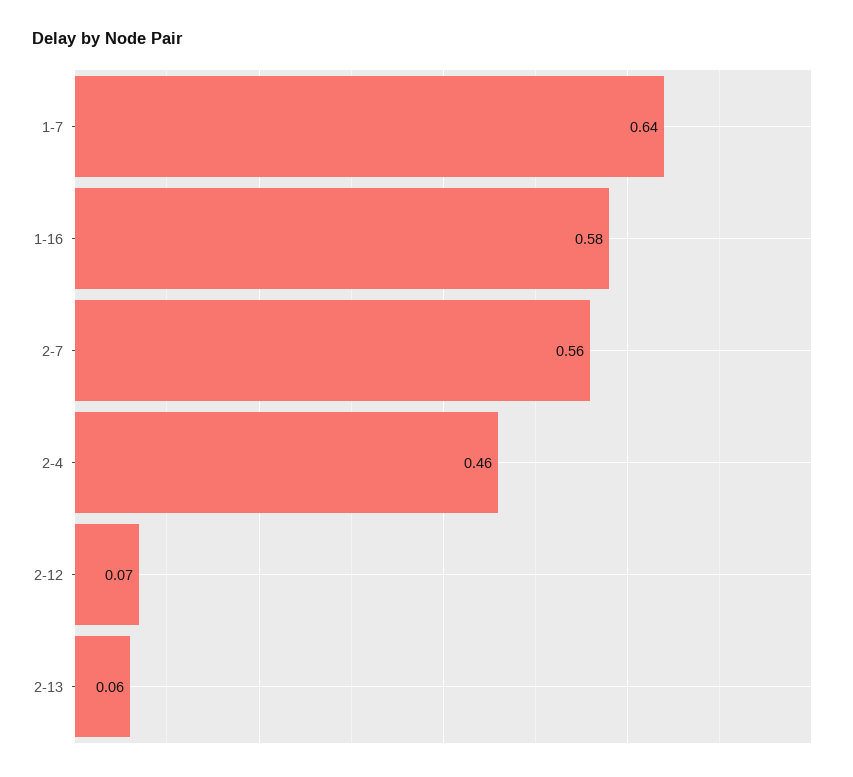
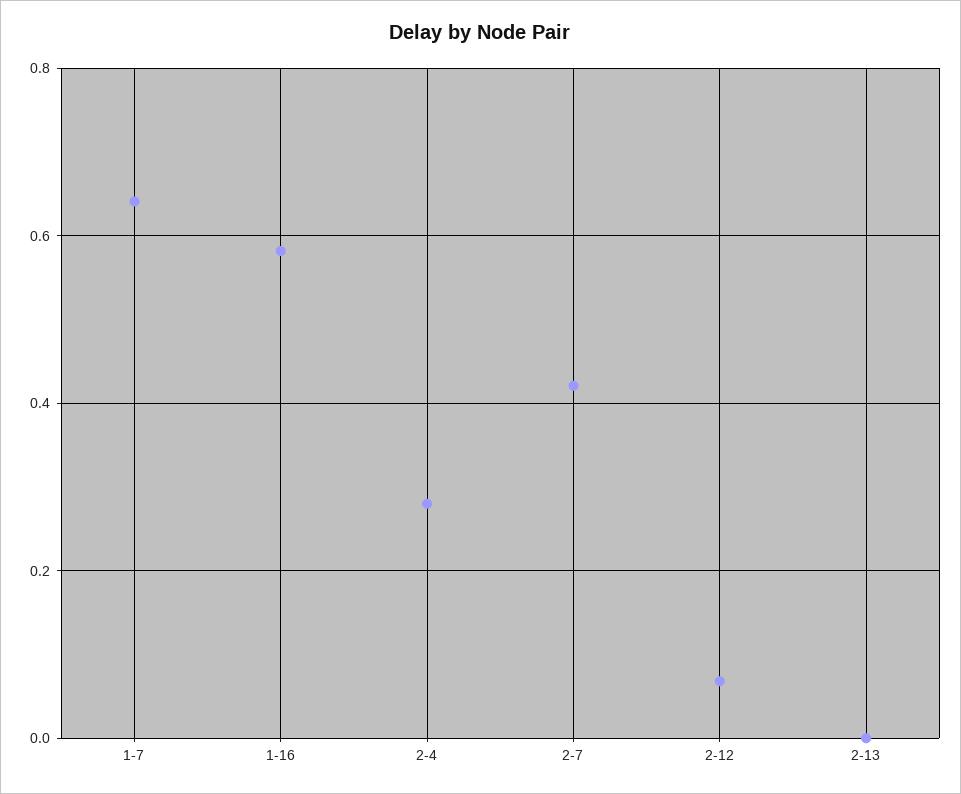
2-7: 0.56 -> 0.42
2-4: 0.46 -> 0.28
2-13: 0.06 -> 0

